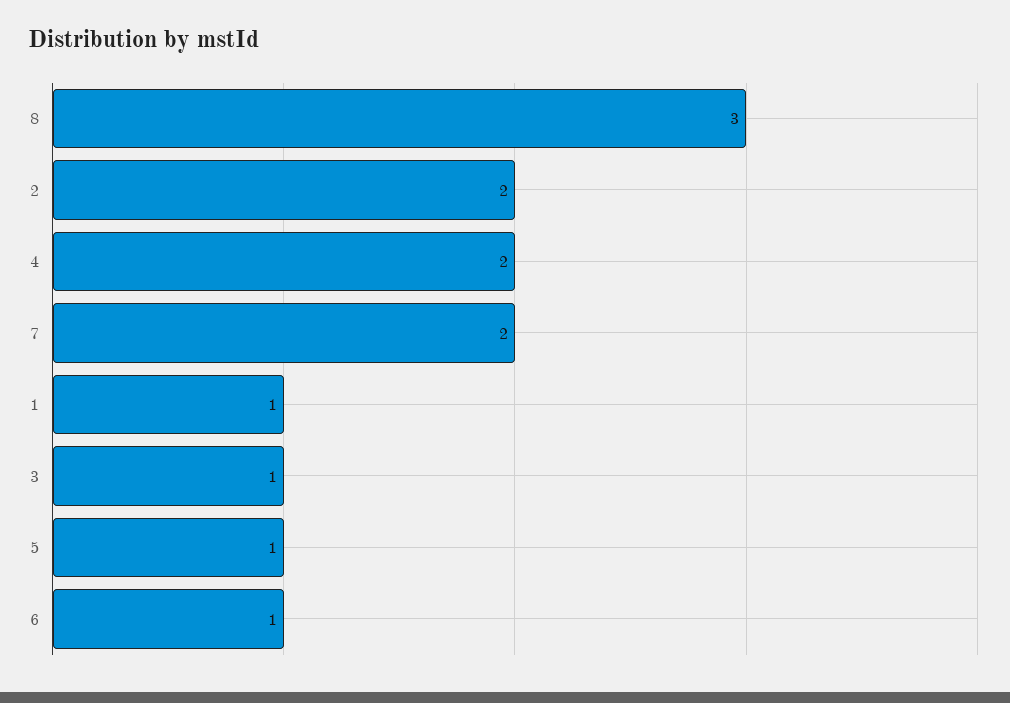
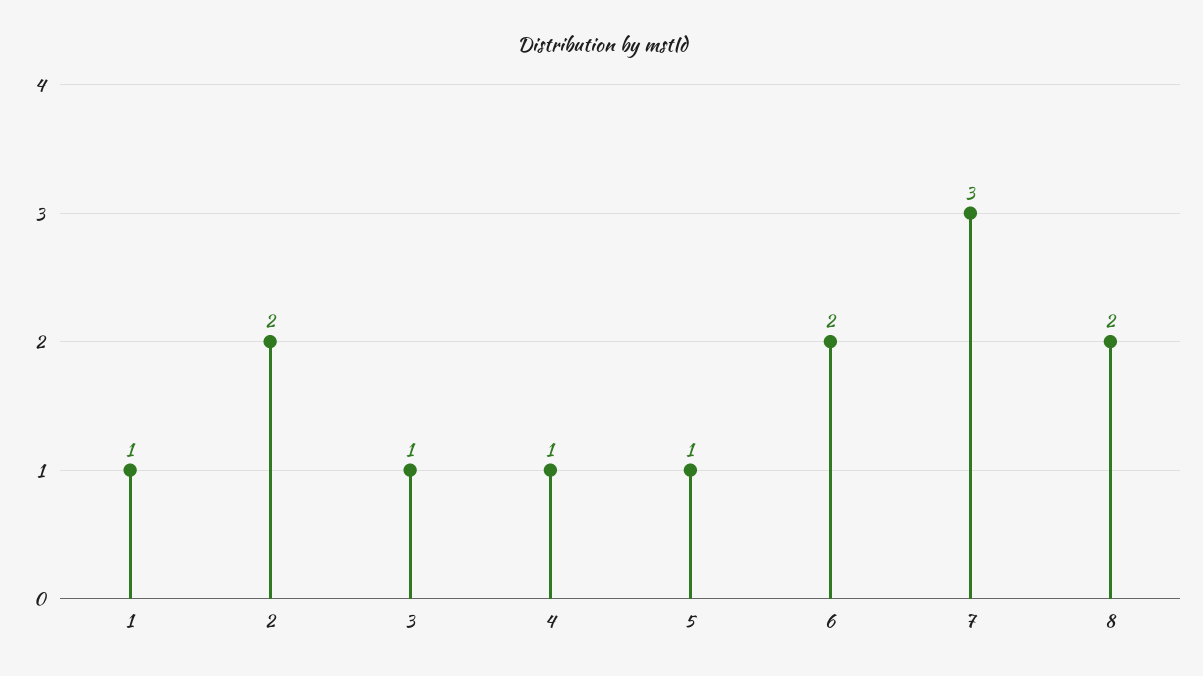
8: 3 -> 2
4: 2 -> 1
7: 2 -> 3
6: 1 -> 2

